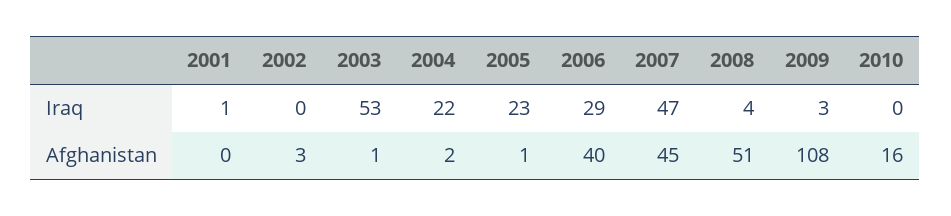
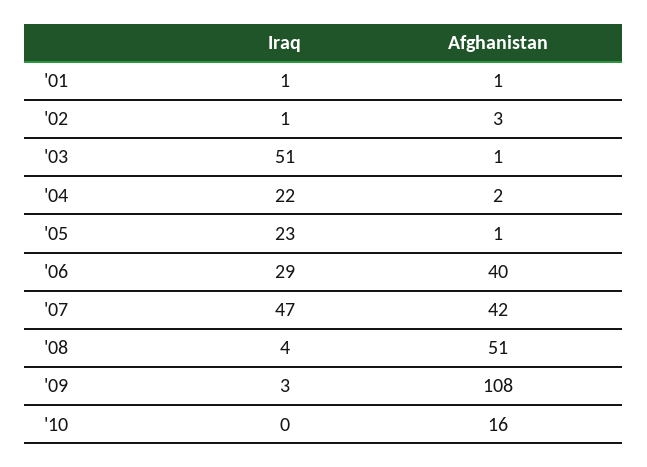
2002, Iraq: 0 -> 1
2003, Iraq: 53 -> 51
2001, Afghanistan: 0 -> 1
2007, Afghanistan: 45 -> 42

